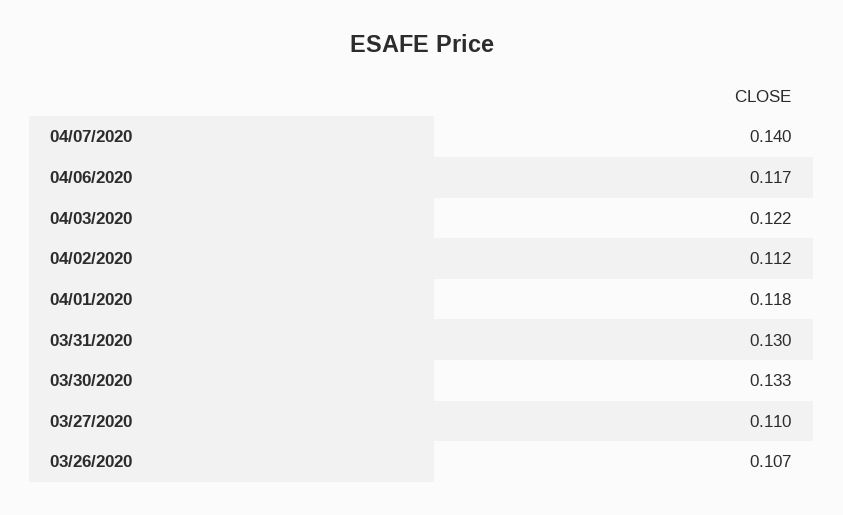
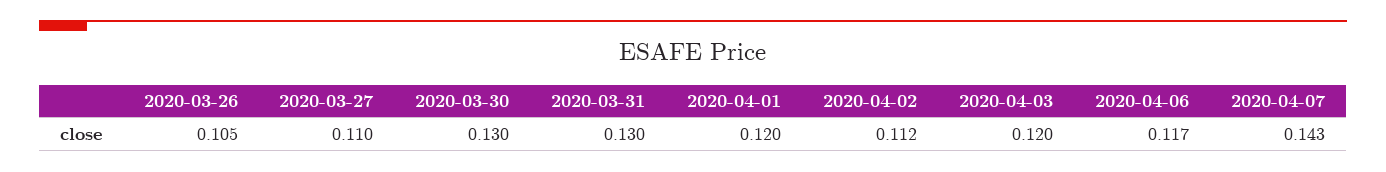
04/07/2020: 0.14 -> 0.143
04/03/2020: 0.122 -> 0.12
04/01/2020: 0.118 -> 0.12
03/30/2020: 0.133 -> 0.13
03/26/2020: 0.107 -> 0.105

